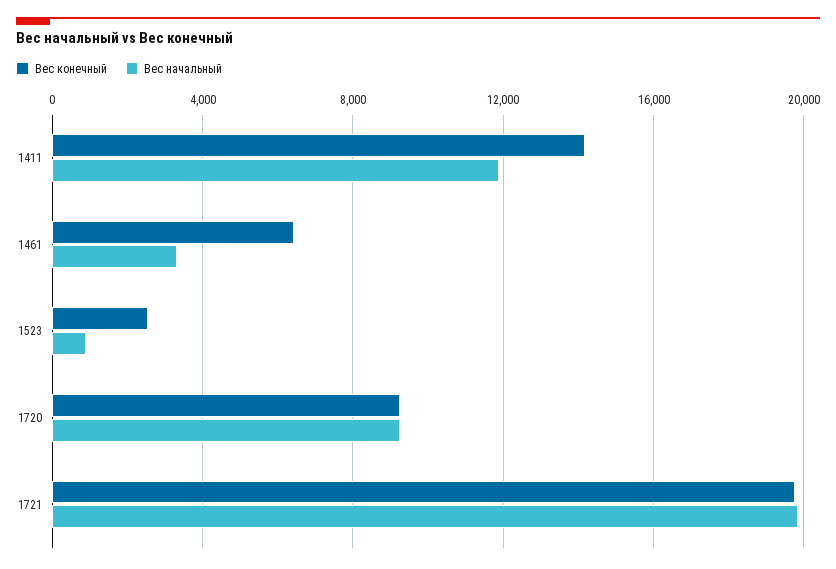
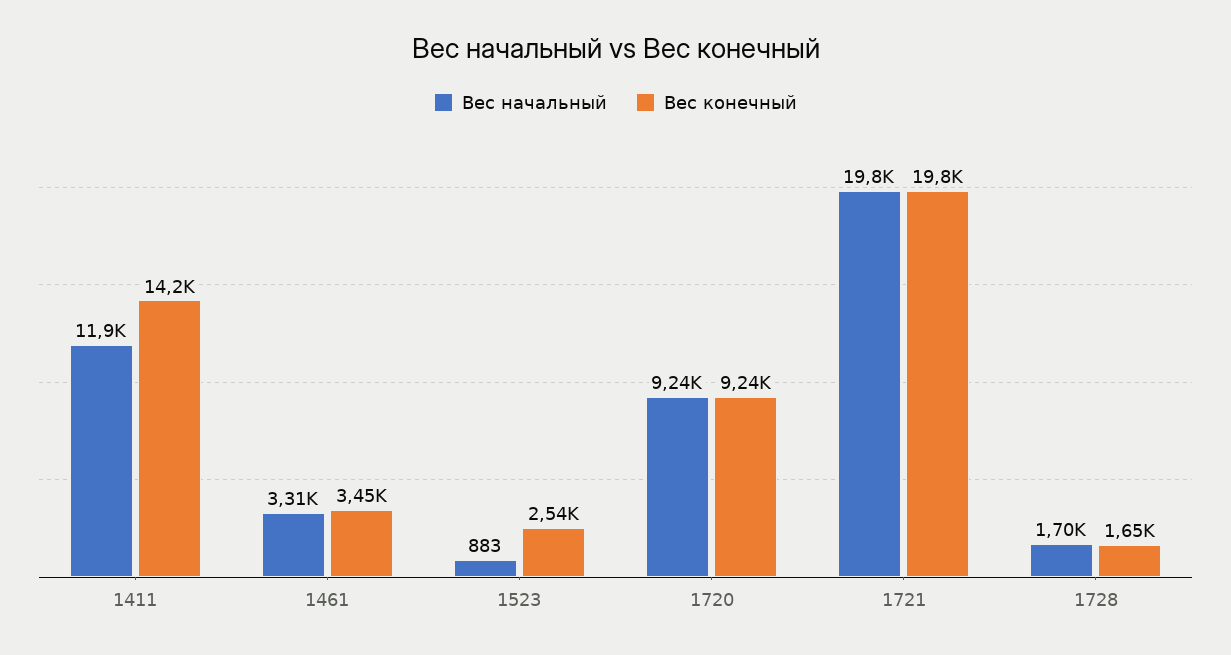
Вес конечный, 1461: 6500 -> 3450
Вес начальный, 1728: none -> 1700
Вес конечный, 1728: none -> 1650

